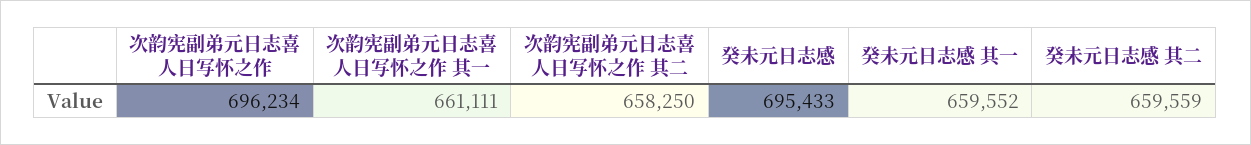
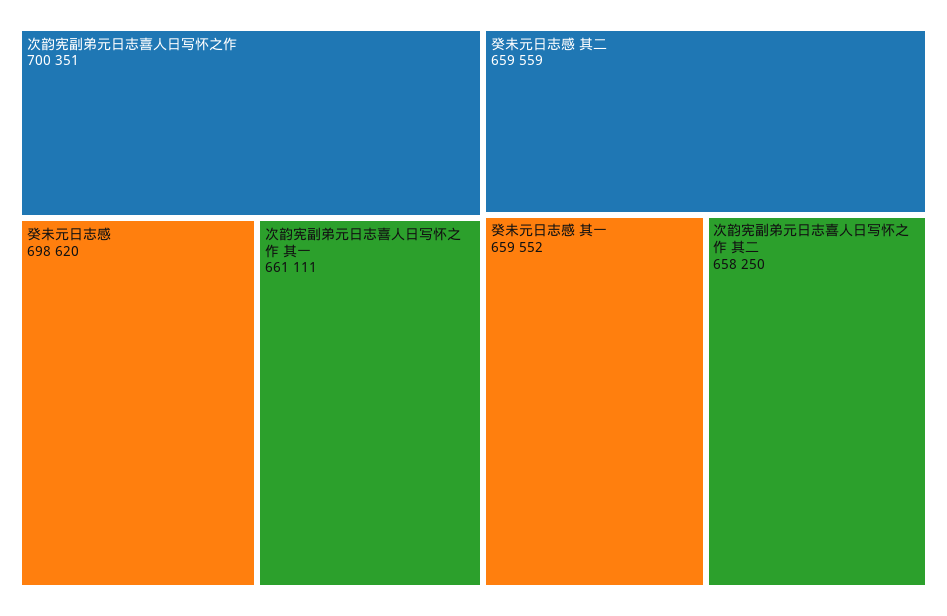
次韵宪副弟元日志喜人日写怀之作: 696234 -> 700351
癸未元日志感: 695433 -> 698620

